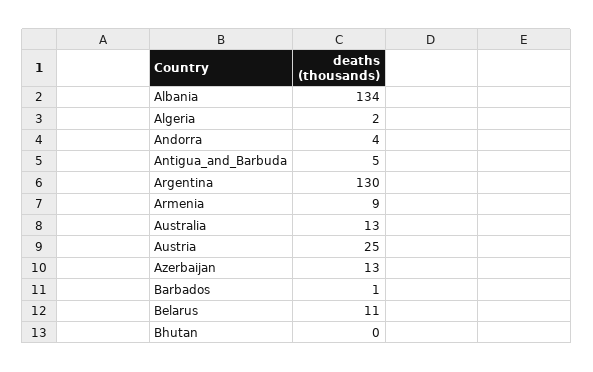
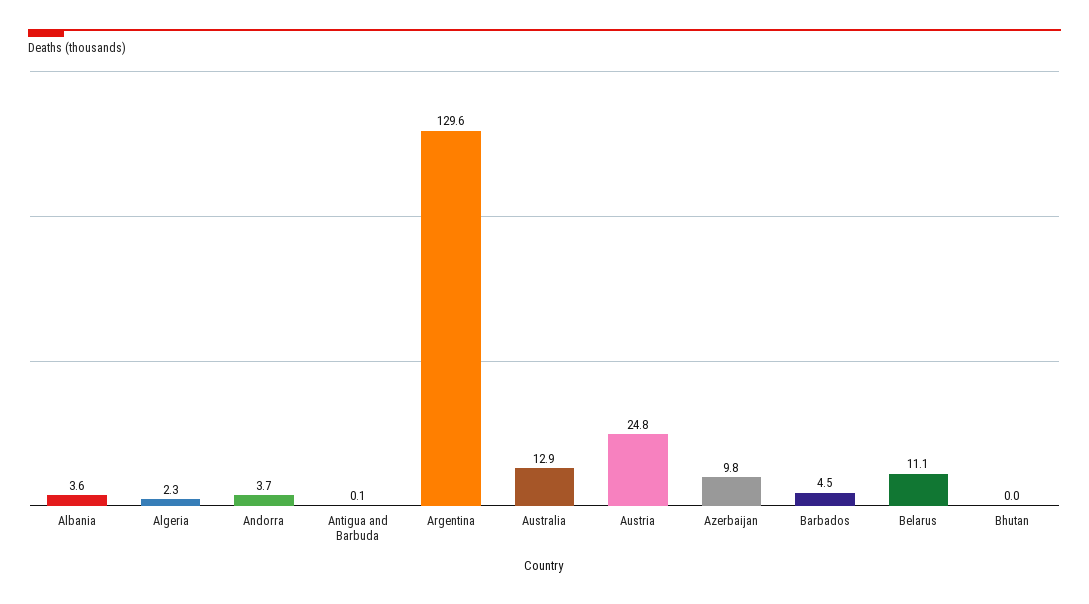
Albania: 134 -> 3.6
Antigua_and_Barbuda: 5 -> 0.1
Armenia: 9 -> none
Azerbaijan: 13 -> 9.8
Barbados: 1 -> 4.5

